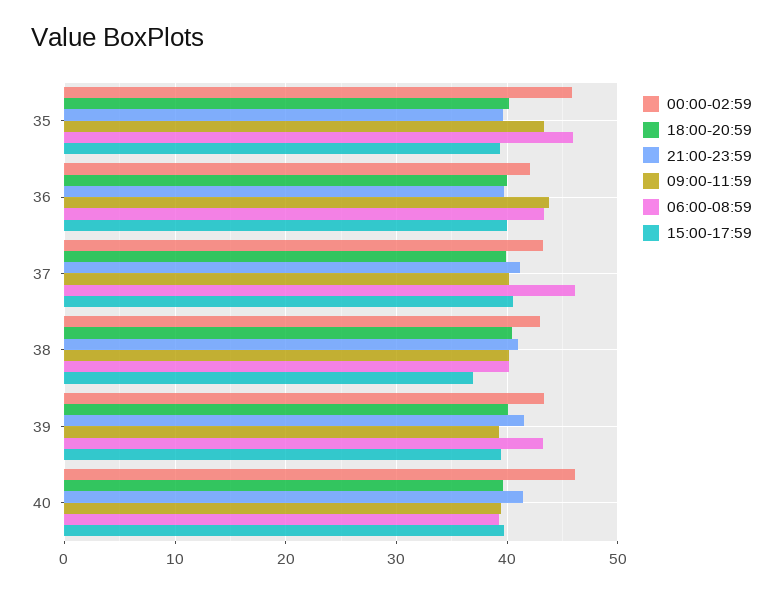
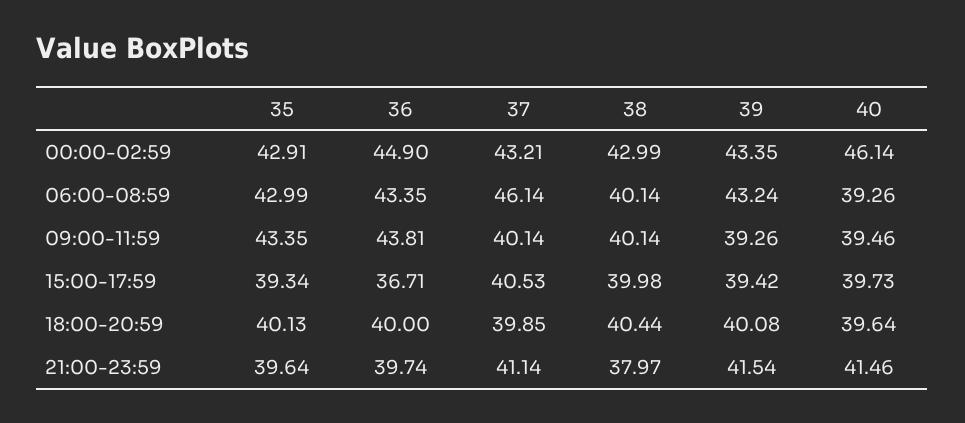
00:00-02:59, 35: 46 -> 42.91
06:00-08:59, 35: 46 -> 42.99
00:00-02:59, 36: 42 -> 44.9
15:00-17:59, 36: 40 -> 36.71
21:00-23:59, 38: 41 -> 37.97
15:00-17:59, 38: 37 -> 39.98

